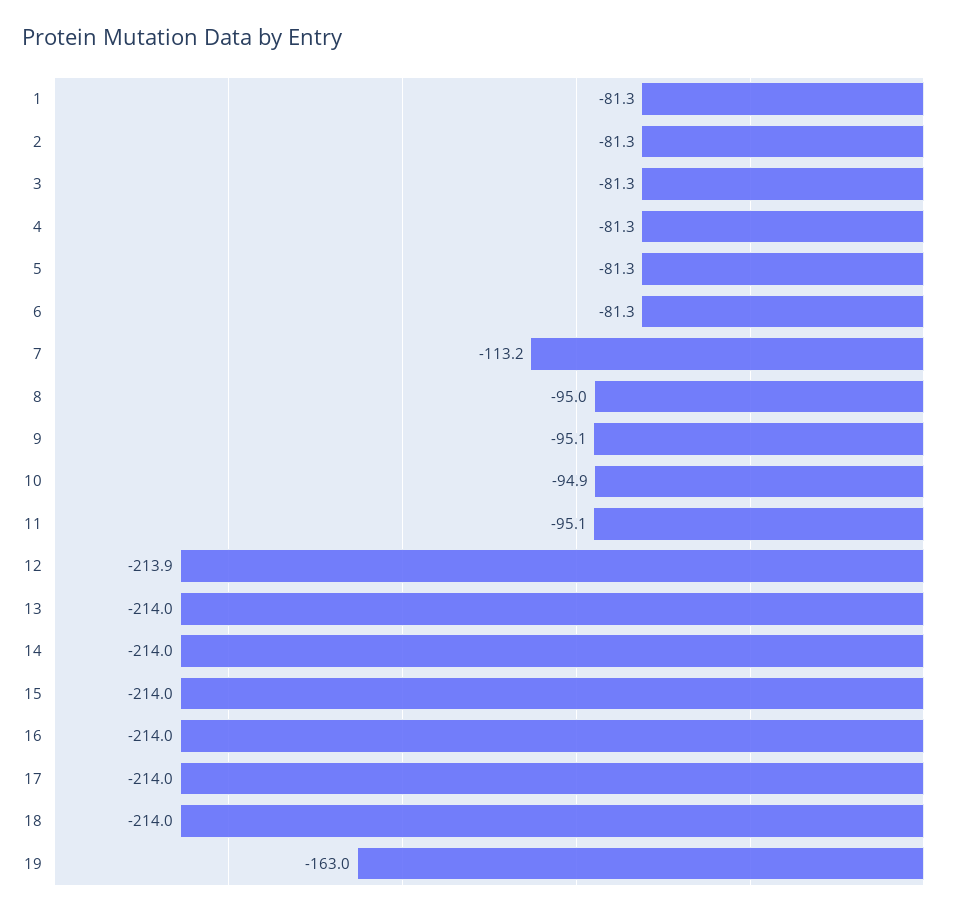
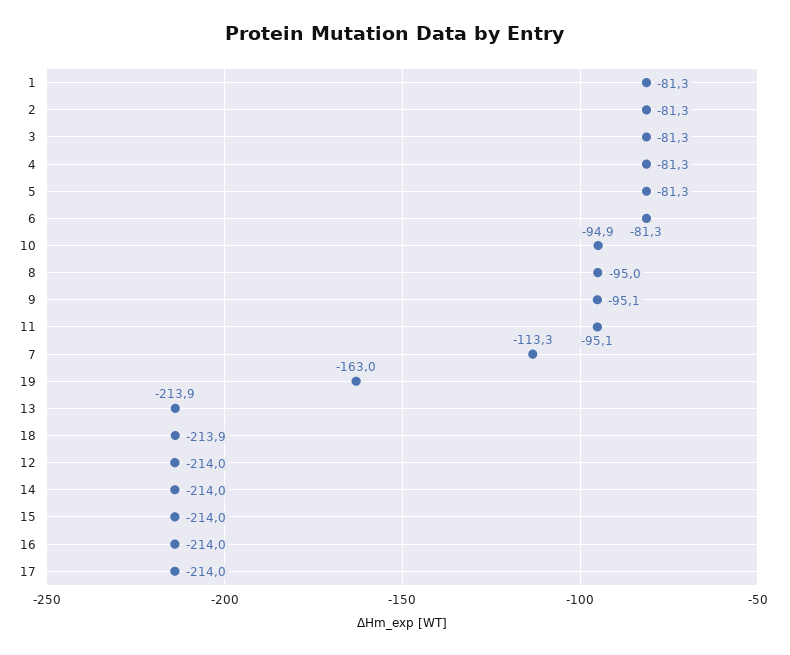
7: -113.2 -> -113.3
12: -213.9 -> -214
13: -214 -> -213.9
18: -214 -> -213.9

